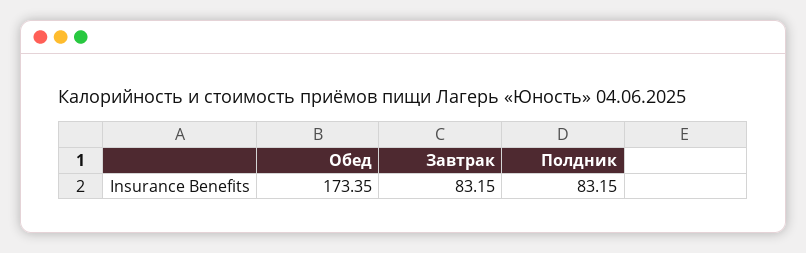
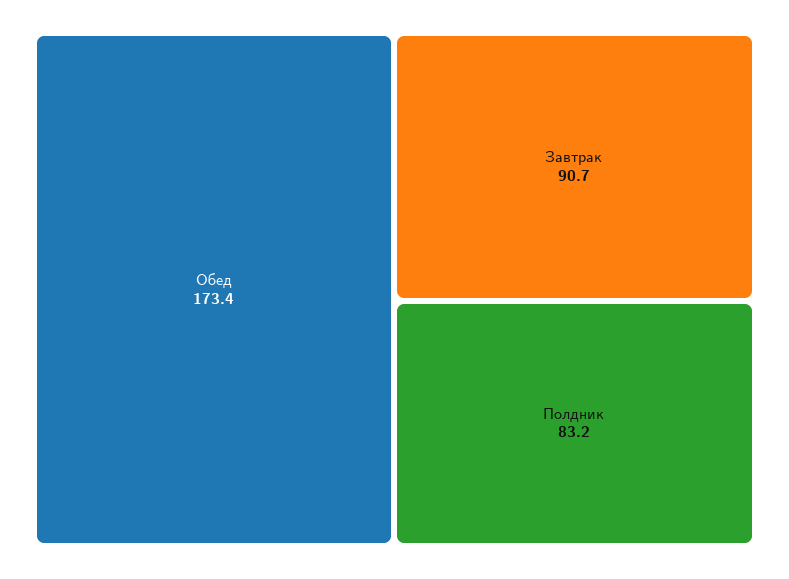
Завтрак: 83.15 -> 90.7

